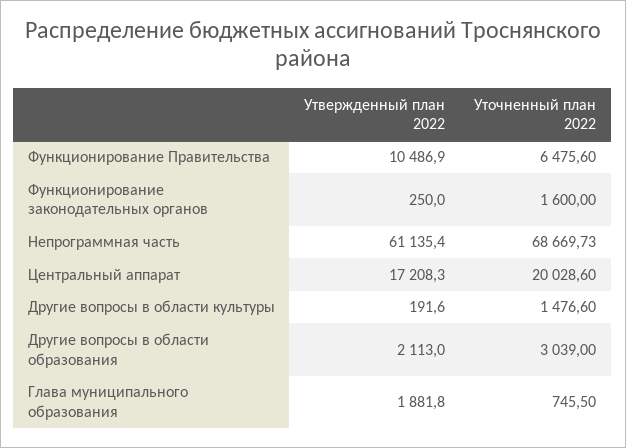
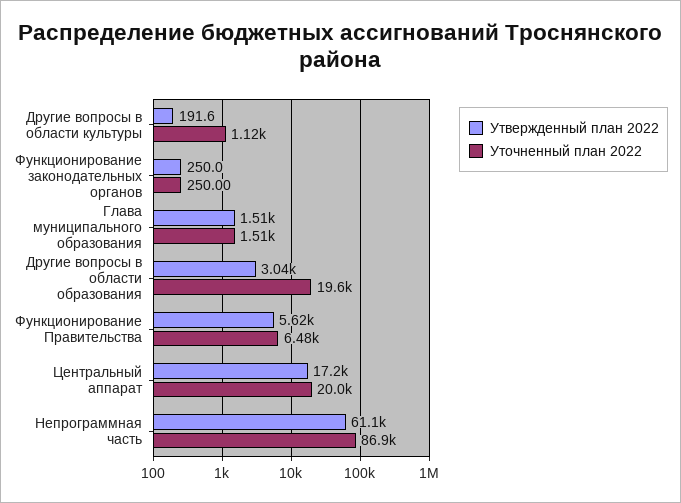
Утвержденный план 2022, Функционирование Правительства: 10486.9 -> 5620
Уточненный план 2022, Функционирование законодательных органов: 1600 -> 250
Уточненный план 2022, Непрограммная часть: 68669.73 -> 86900
Уточненный план 2022, Другие вопросы в области культуры: 1476.6 -> 1120
Утвержденный план 2022, Другие вопросы в области образования: 2113 -> 3040
Уточненный план 2022, Другие вопросы в области образования: 3039 -> 19600
Утвержденный план 2022, Глава муниципального образования: 1881.8 -> 1510
Уточненный план 2022, Глава муниципального образования: 745.5 -> 1510

